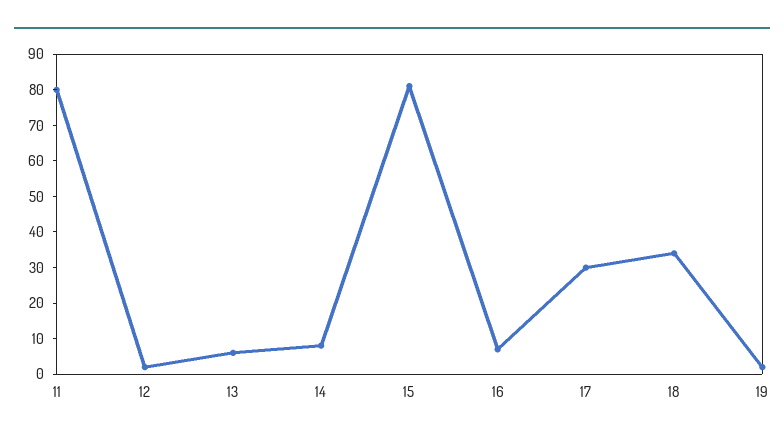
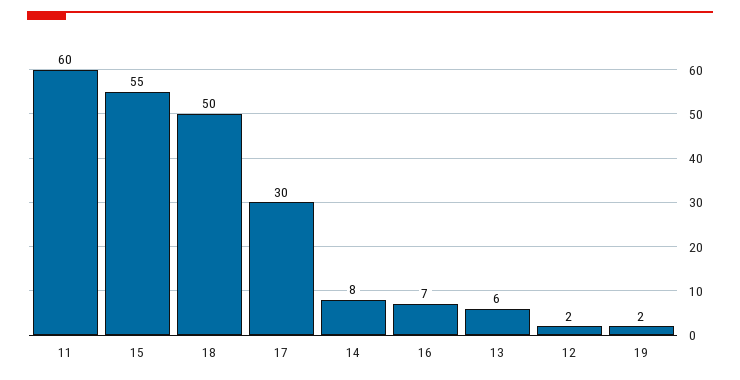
11: 80 -> 60
15: 80 -> 55
18: 35 -> 50

